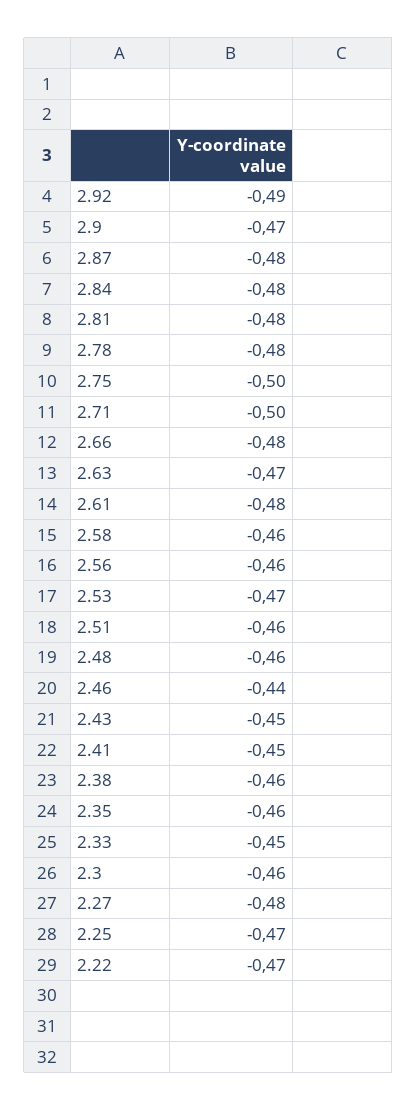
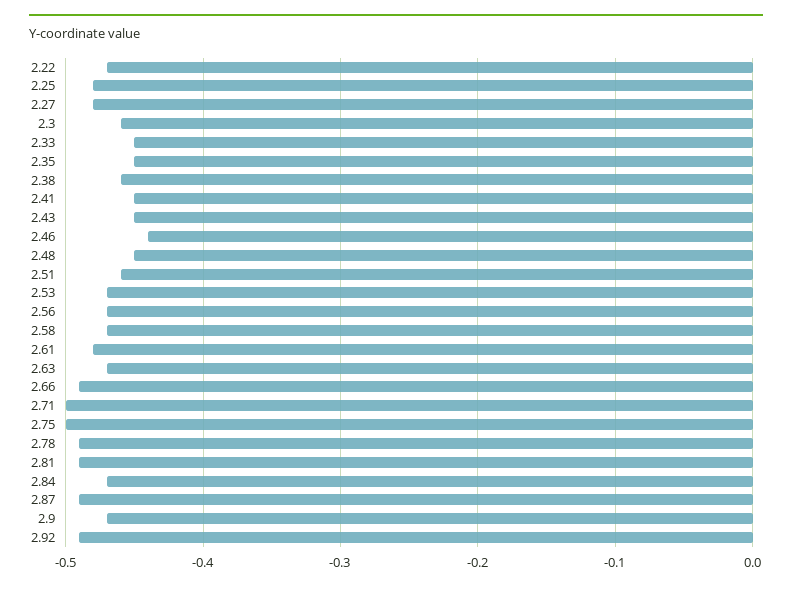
2.87: -0.48 -> -0.49
2.84: -0.48 -> -0.47
2.81: -0.48 -> -0.49
2.78: -0.48 -> -0.49
2.66: -0.48 -> -0.49
2.58: -0.46 -> -0.47
2.56: -0.46 -> -0.47
2.48: -0.46 -> -0.45
2.35: -0.46 -> -0.45
2.25: -0.47 -> -0.48

